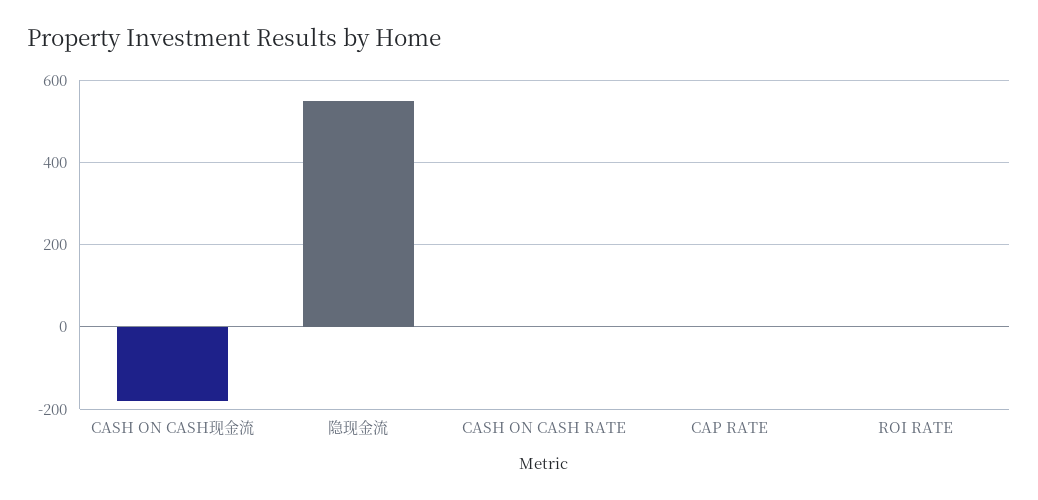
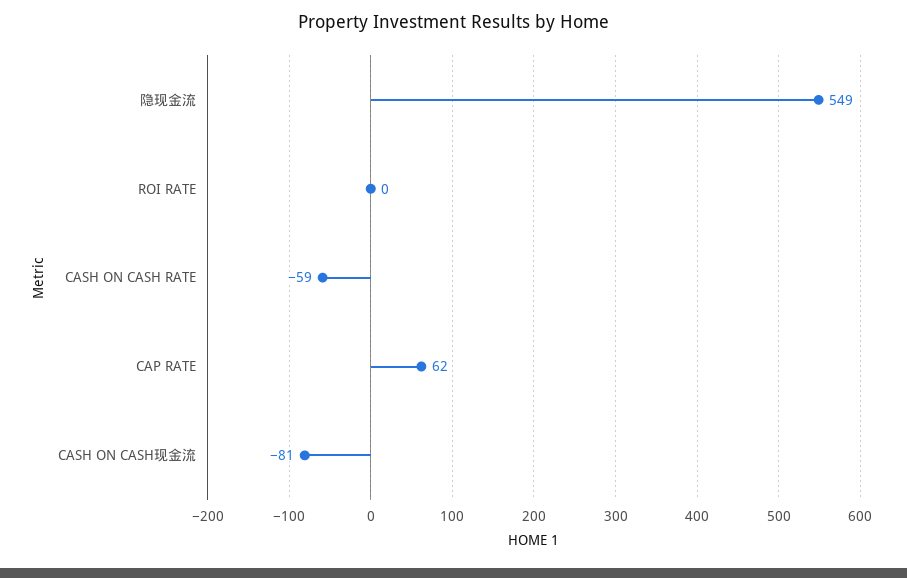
CASH ON CASH现金流: -180 -> -81
CASH ON CASH RATE: 0 -> -59
CAP RATE: 0 -> 62

